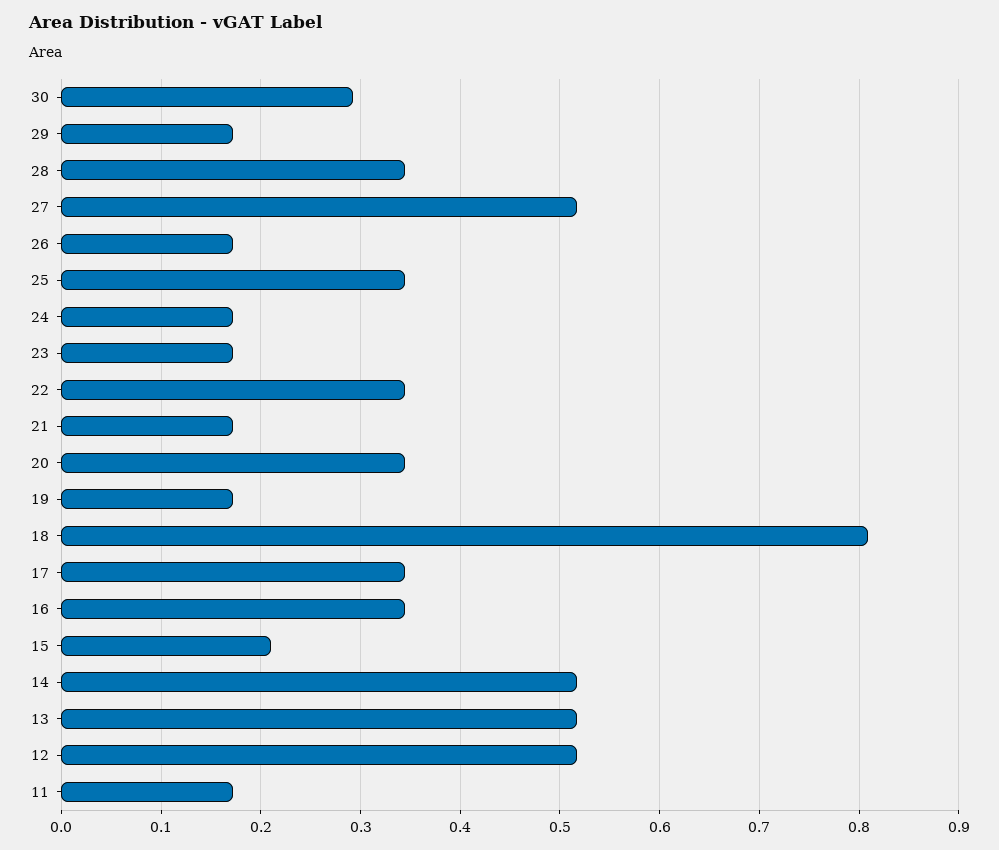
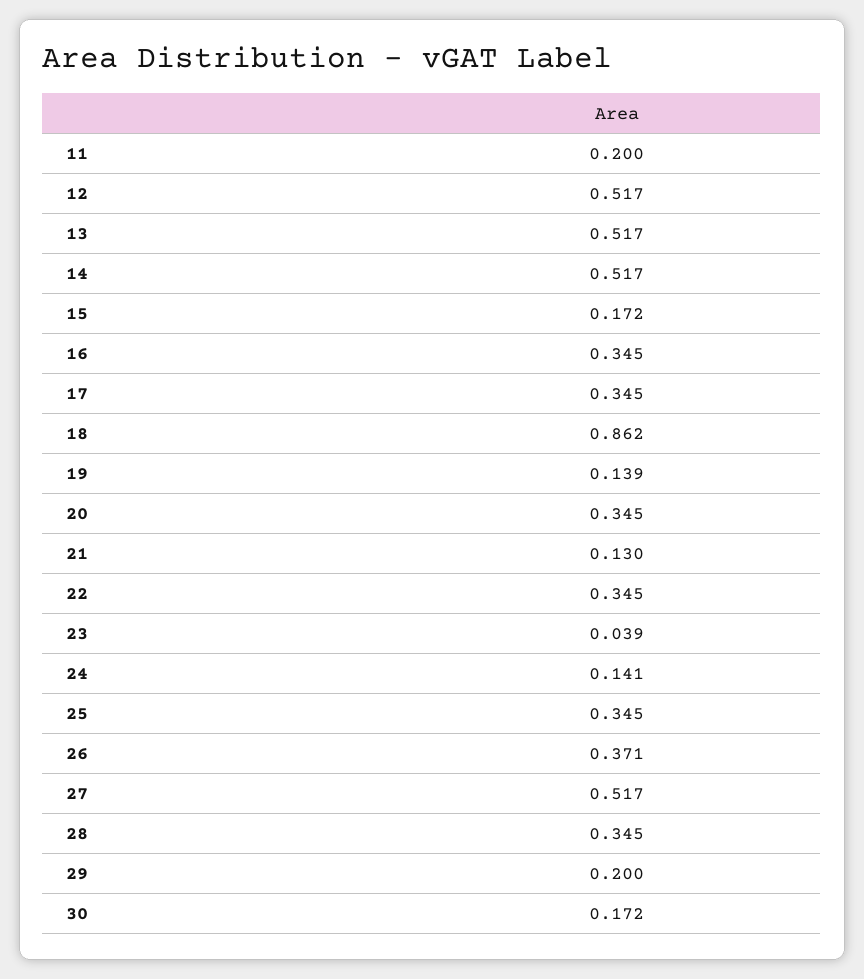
30: 0.29 -> 0.172
29: 0.17 -> 0.2
26: 0.17 -> 0.371
24: 0.17 -> 0.141
23: 0.17 -> 0.039
21: 0.17 -> 0.13
19: 0.17 -> 0.139
18: 0.81 -> 0.862
15: 0.21 -> 0.172
11: 0.17 -> 0.2

